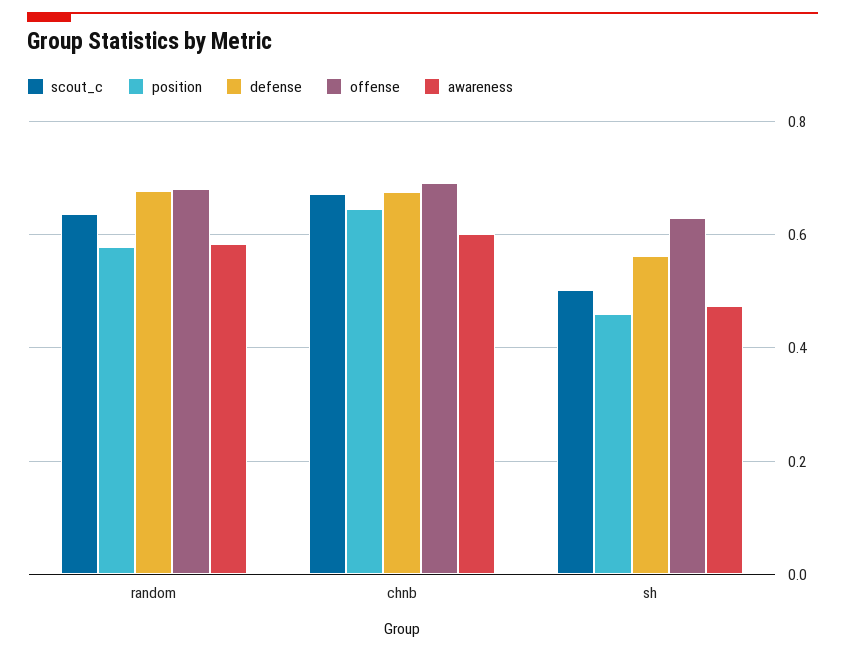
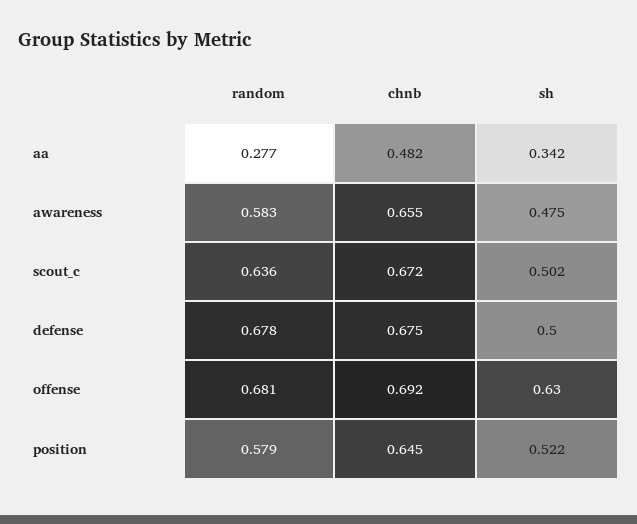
awareness, chnb: 0.6 -> 0.655
position, sh: 0.46 -> 0.522
defense, sh: 0.56 -> 0.5
aa, random: none -> 0.277
aa, chnb: none -> 0.482
aa, sh: none -> 0.342

